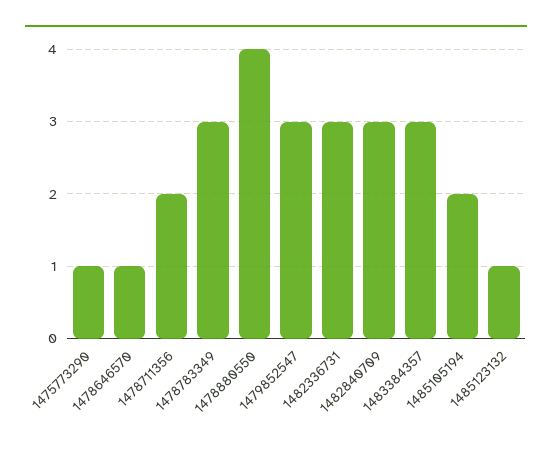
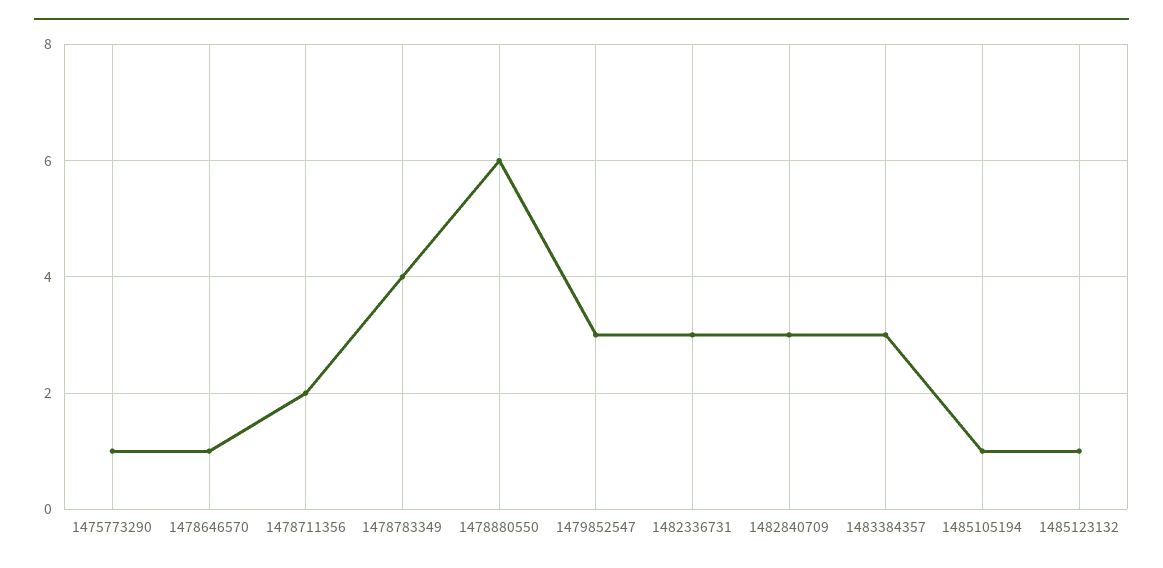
1478783349: 3 -> 4
1478880550: 4 -> 6
1485105194: 2 -> 1

